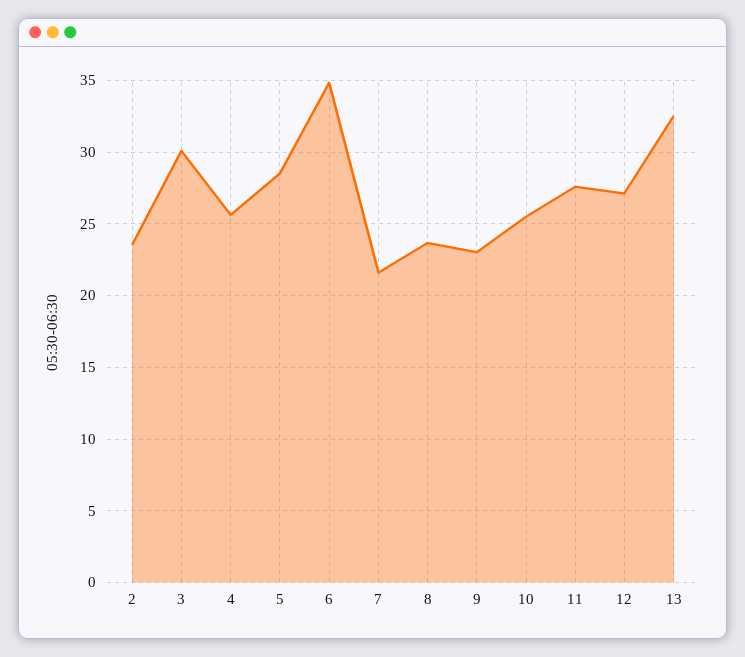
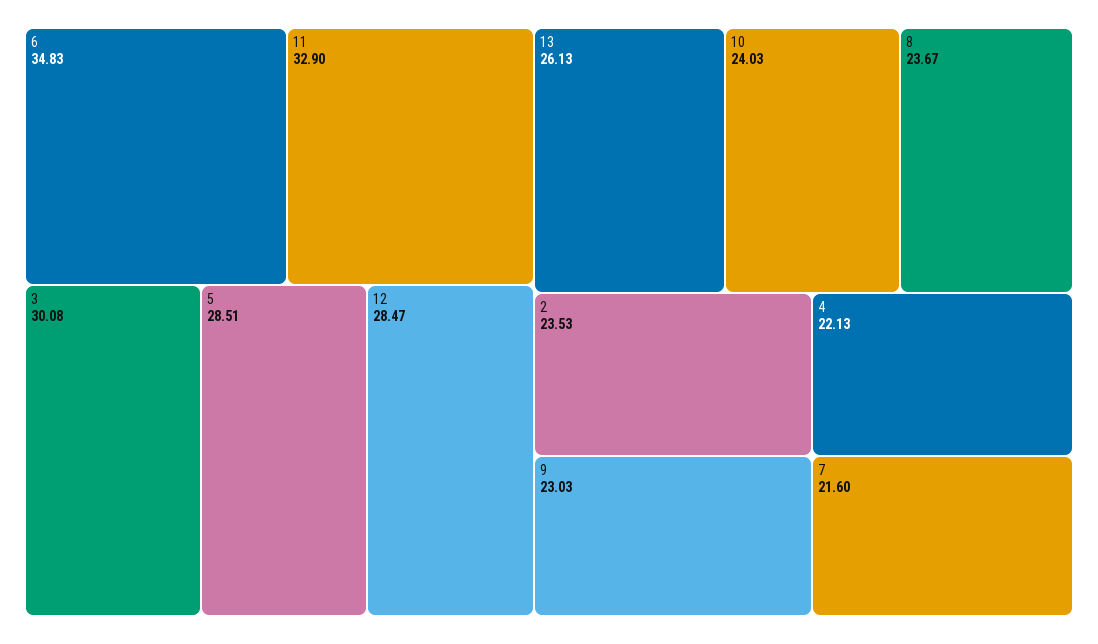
4: 25.5 -> 22.13
10: 25.5 -> 24.03
11: 27.5 -> 32.9
12: 27 -> 28.47
13: 32.5 -> 26.13

